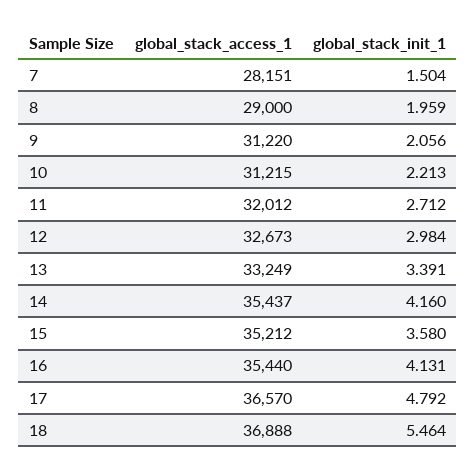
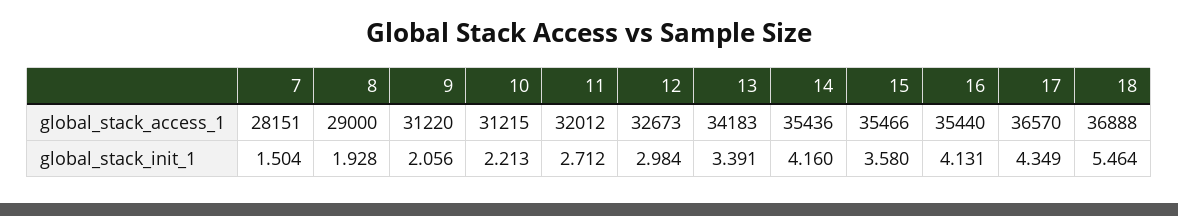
global_stack_init_1, 8: 1.959 -> 1.928
global_stack_access_1, 13: 33249 -> 34183
global_stack_access_1, 14: 35437 -> 35436
global_stack_access_1, 15: 35212 -> 35466
global_stack_init_1, 17: 4.792 -> 4.349

